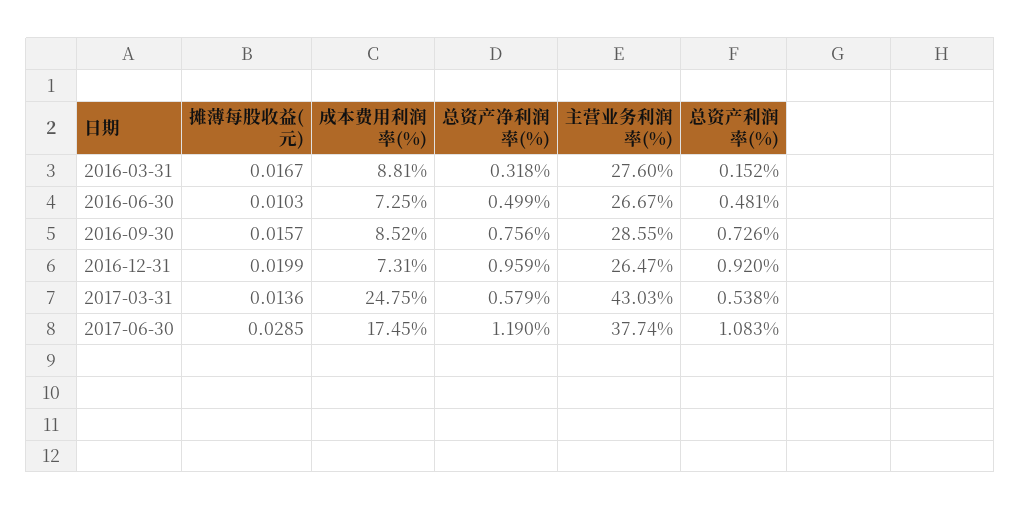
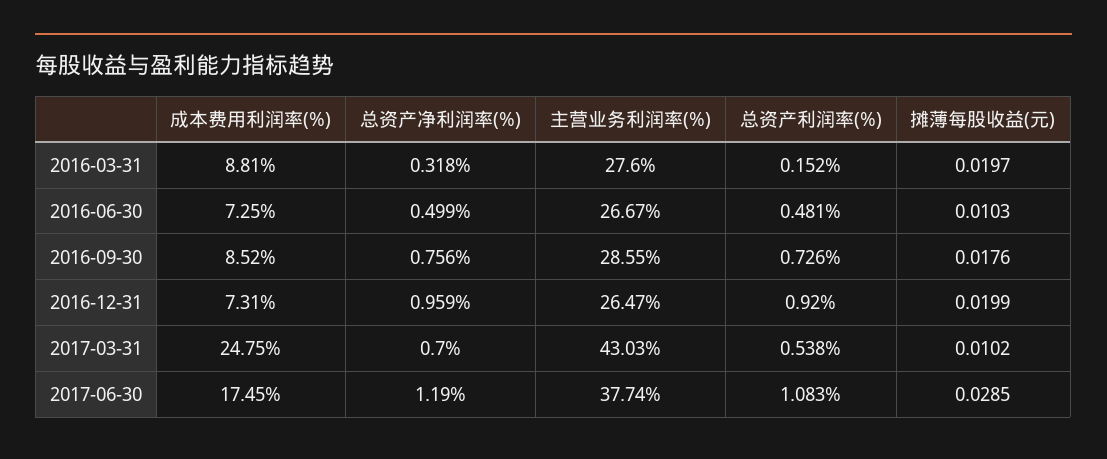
摊薄每股收益(元), 2016-03-31: 0.0167 -> 0.0197
摊薄每股收益(元), 2016-09-30: 0.0157 -> 0.0176
摊薄每股收益(元), 2017-03-31: 0.0136 -> 0.0102
总资产净利润率(%), 2017-03-31: 0.579 -> 0.7

